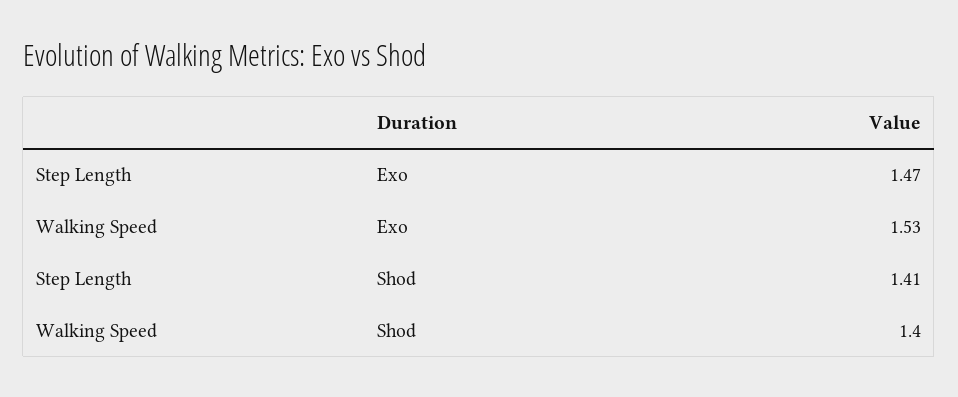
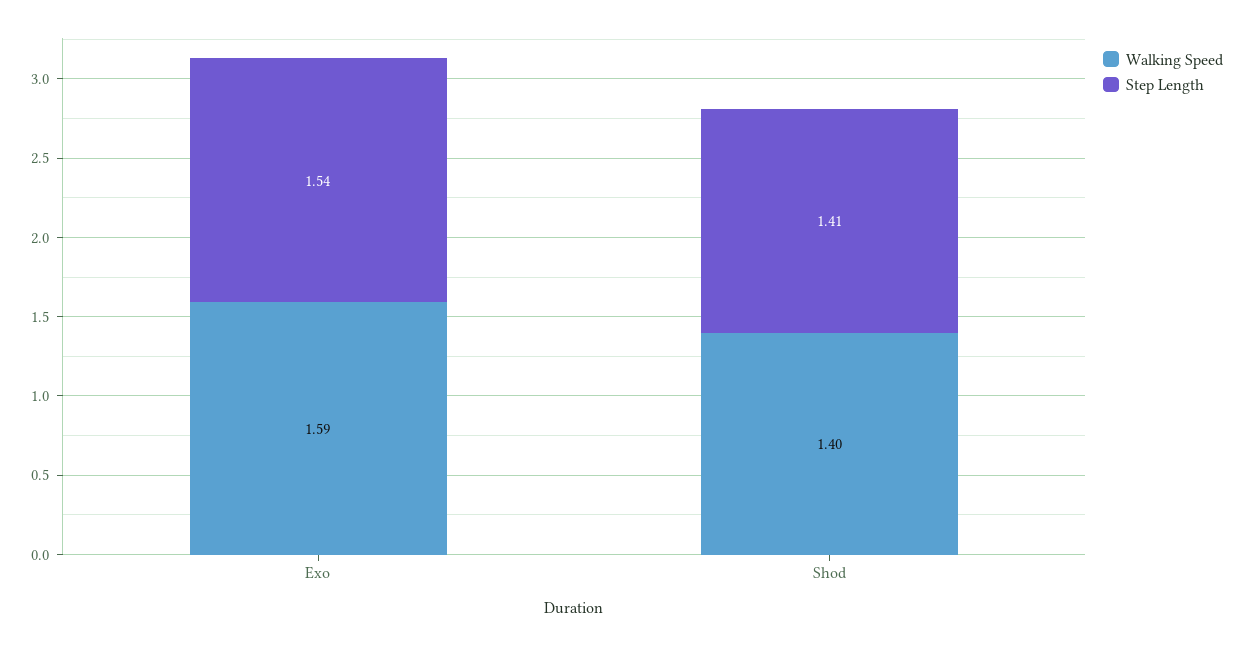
Step Length, Exo: 1.47 -> 1.54
Walking Speed, Exo: 1.53 -> 1.59

